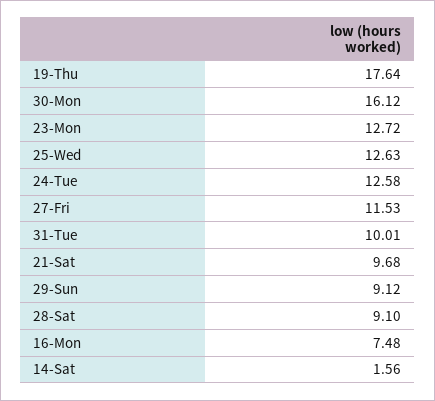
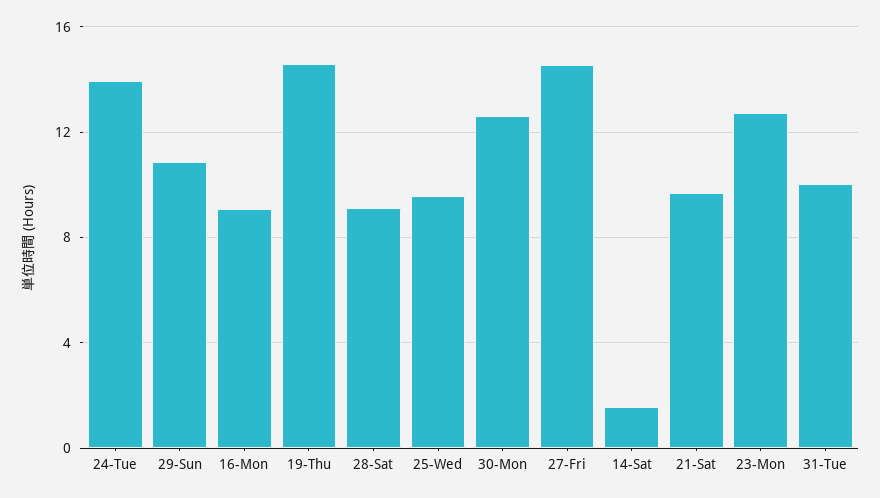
19-Thu: 17.64 -> 14.5
30-Mon: 16.12 -> 12.5
25-Wed: 12.63 -> 9.5
24-Tue: 12.58 -> 14
27-Fri: 11.53 -> 14.5
29-Sun: 9.12 -> 11
16-Mon: 7.48 -> 9

